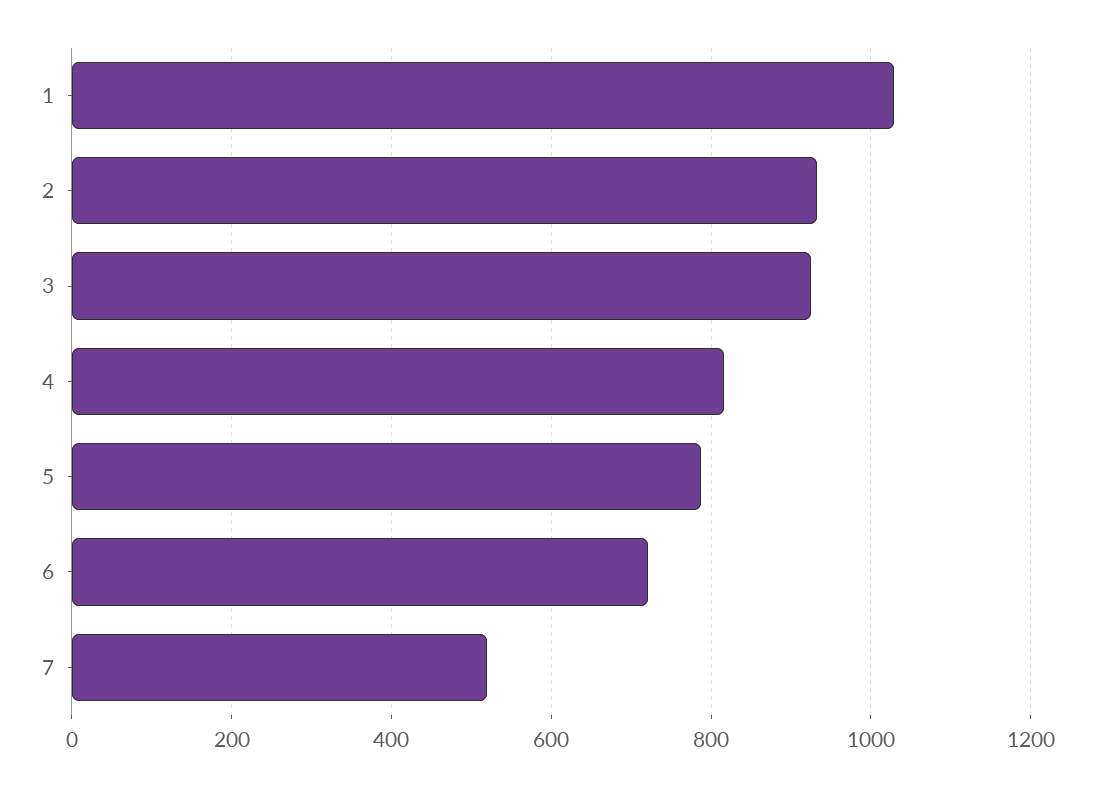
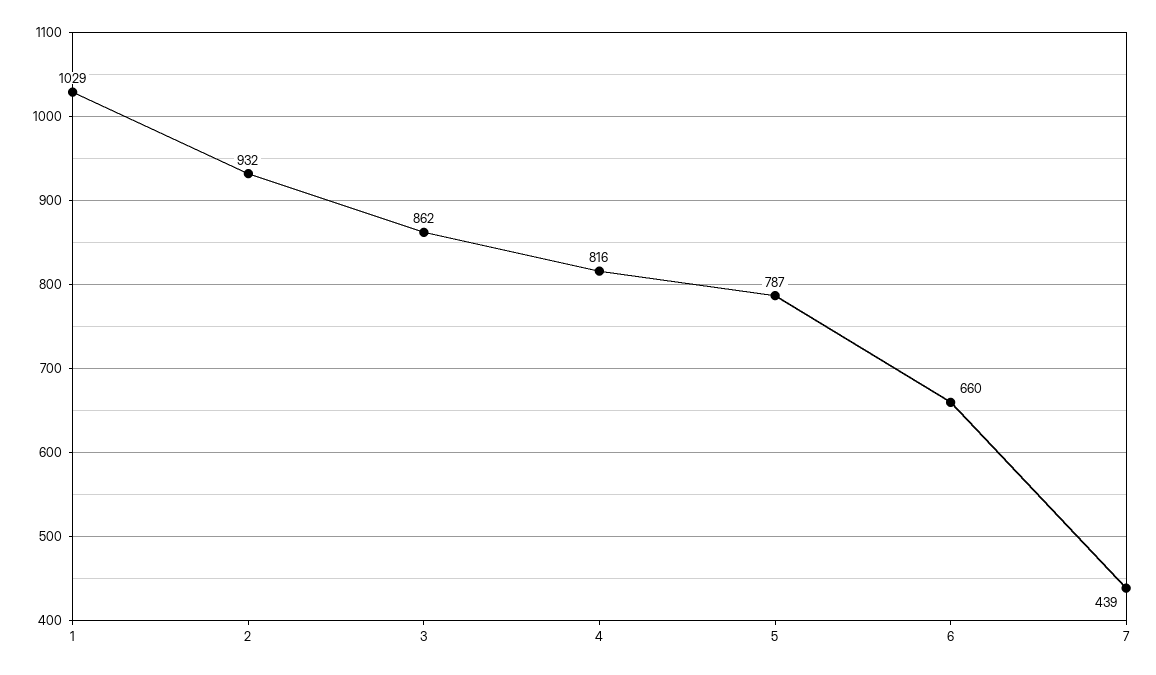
3: 920 -> 862
6: 720 -> 660
7: 520 -> 439

